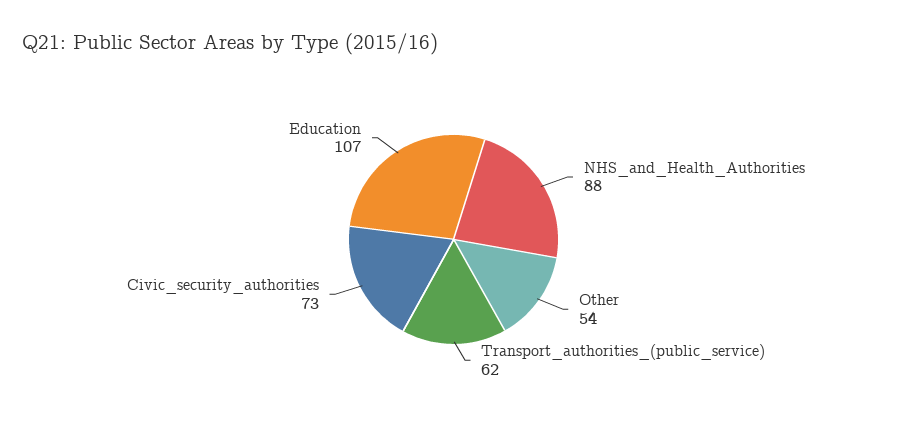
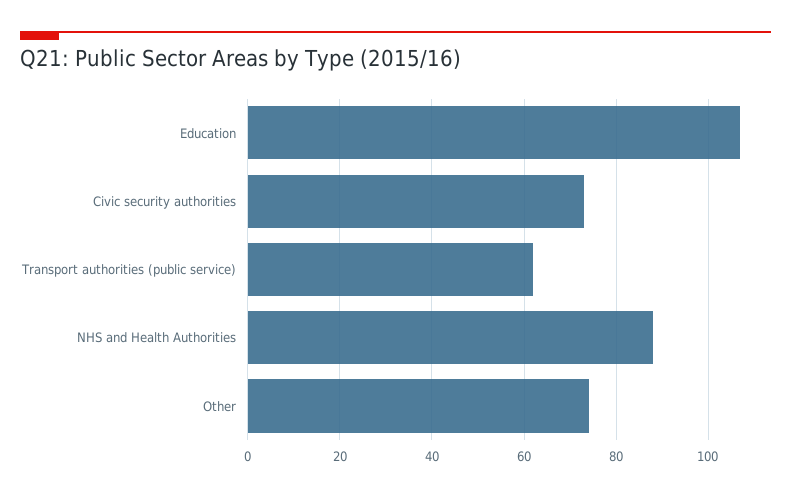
Other: 54 -> 75

